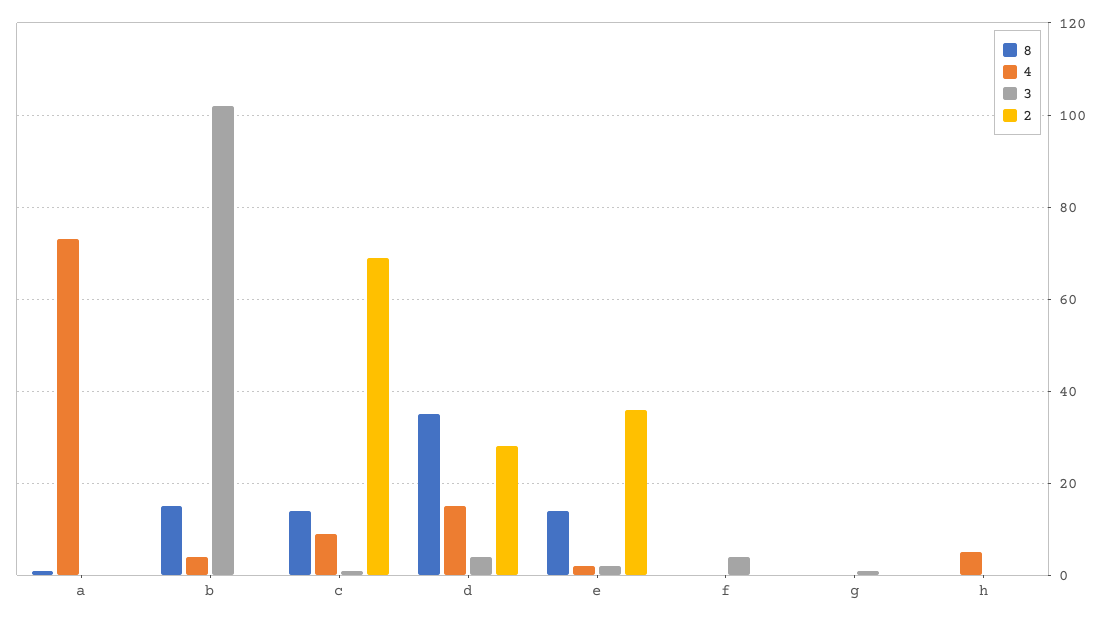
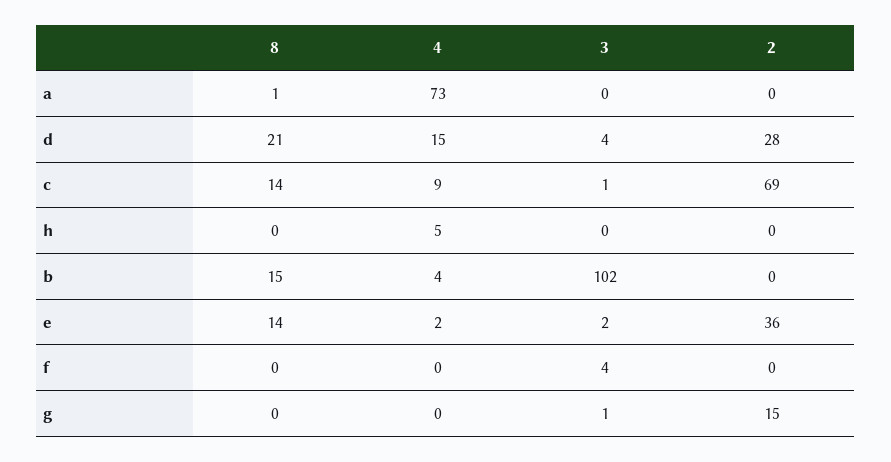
8, d: 35 -> 21
2, g: 0 -> 15

